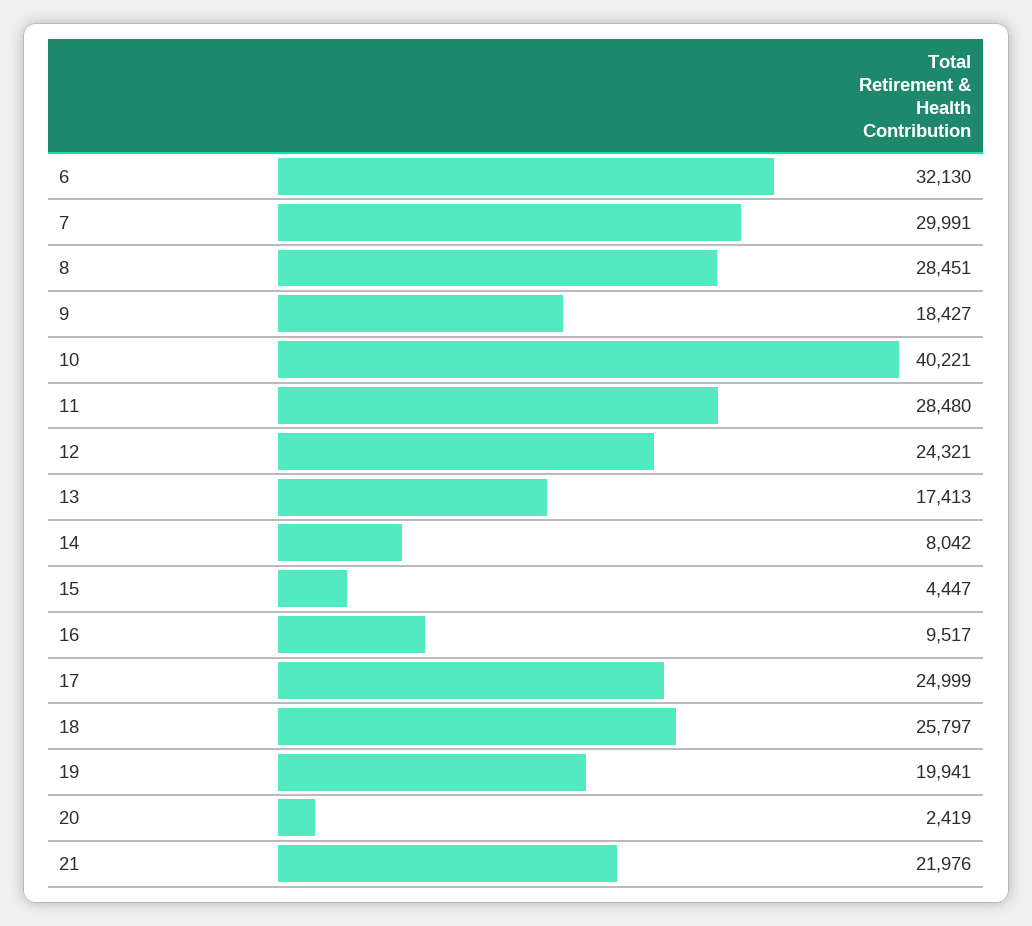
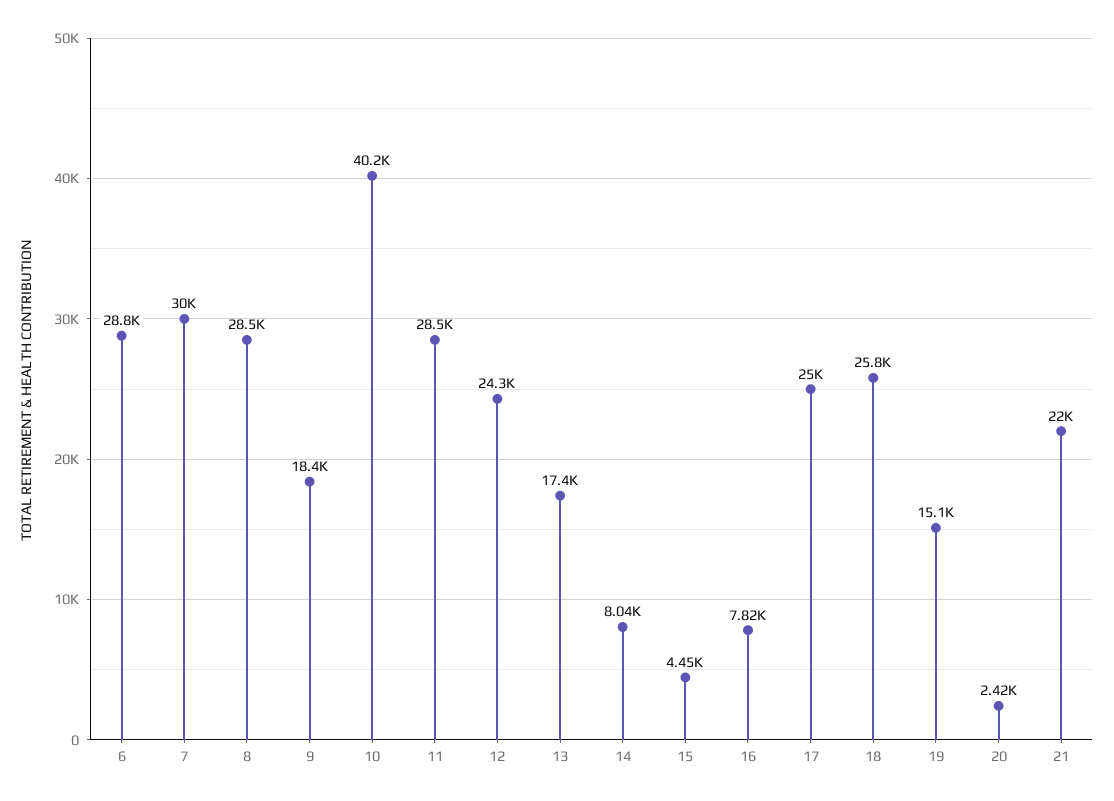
6: 32130 -> 28800
16: 9517 -> 7820
19: 19941 -> 15100

